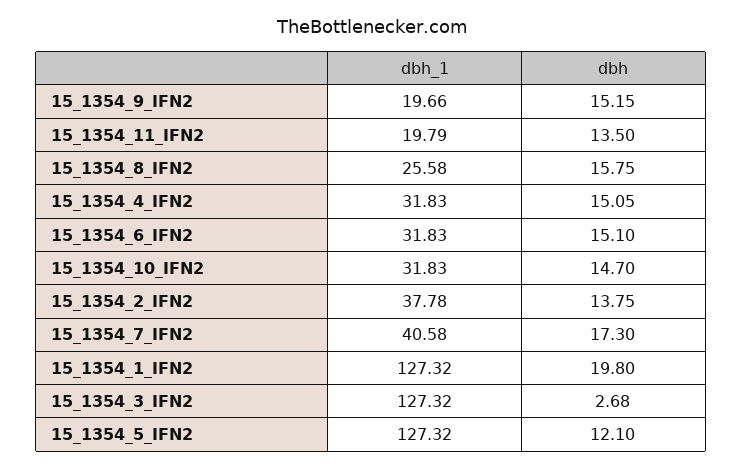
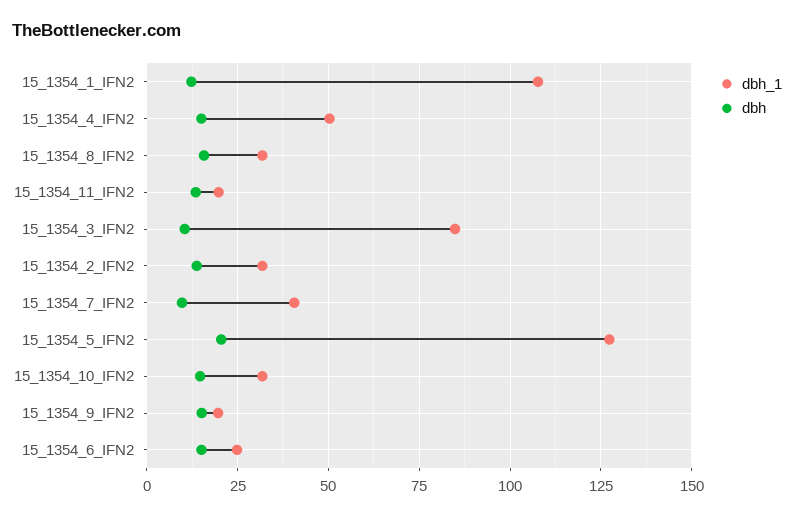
dbh_1, 15_1354_8_IFN2: 25.58 -> 32.5
dbh_1, 15_1354_4_IFN2: 31.83 -> 50
dbh_1, 15_1354_6_IFN2: 31.83 -> 25
dbh_1, 15_1354_2_IFN2: 37.78 -> 32.5
dbh, 15_1354_7_IFN2: 17.3 -> 10
dbh_1, 15_1354_1_IFN2: 127.32 -> 107.5
dbh, 15_1354_1_IFN2: 19.8 -> 12.5
dbh_1, 15_1354_3_IFN2: 127.32 -> 85
dbh, 15_1354_3_IFN2: 2.68 -> 10
dbh, 15_1354_5_IFN2: 12.1 -> 20

